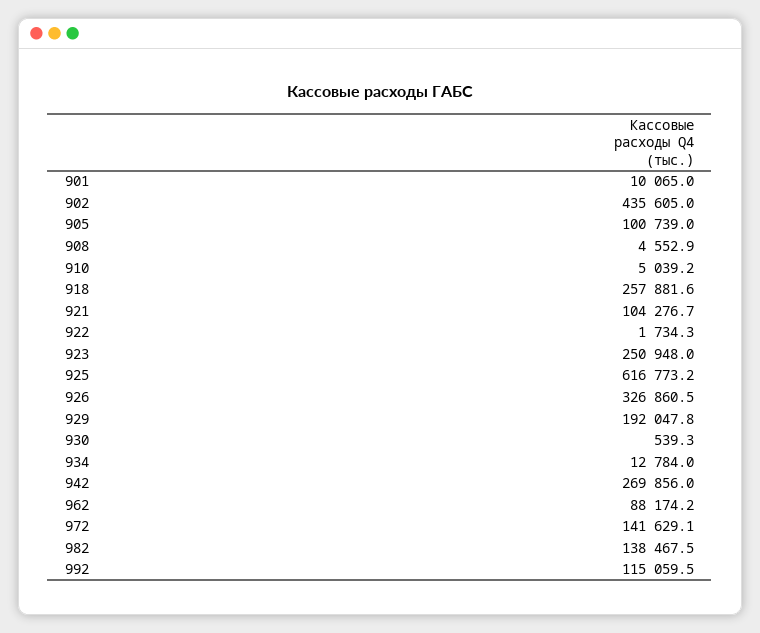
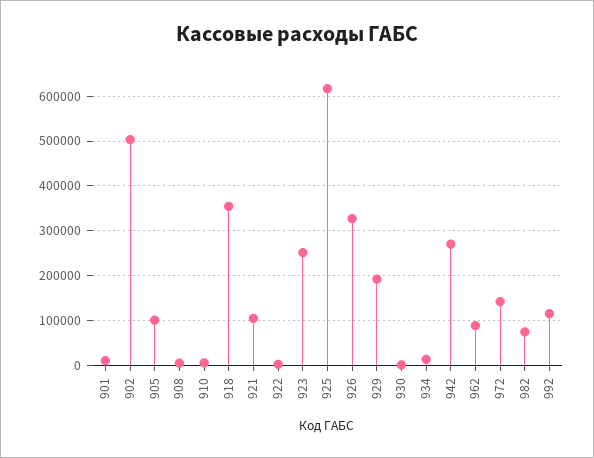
902: 435605 -> 500000
918: 257881.6 -> 360000
982: 138467.5 -> 80000

